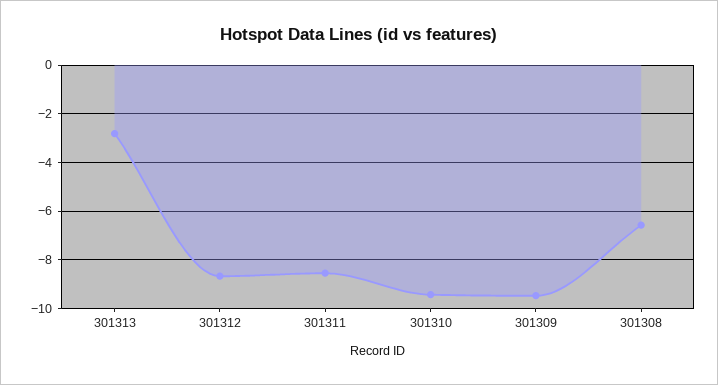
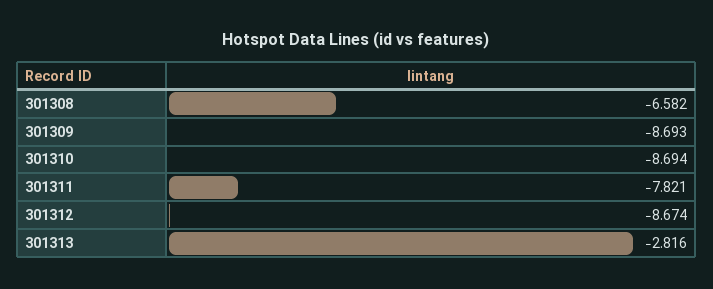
301311: -8.5 -> -7.821
301310: -9.5 -> -8.694
301309: -9.5 -> -8.693

